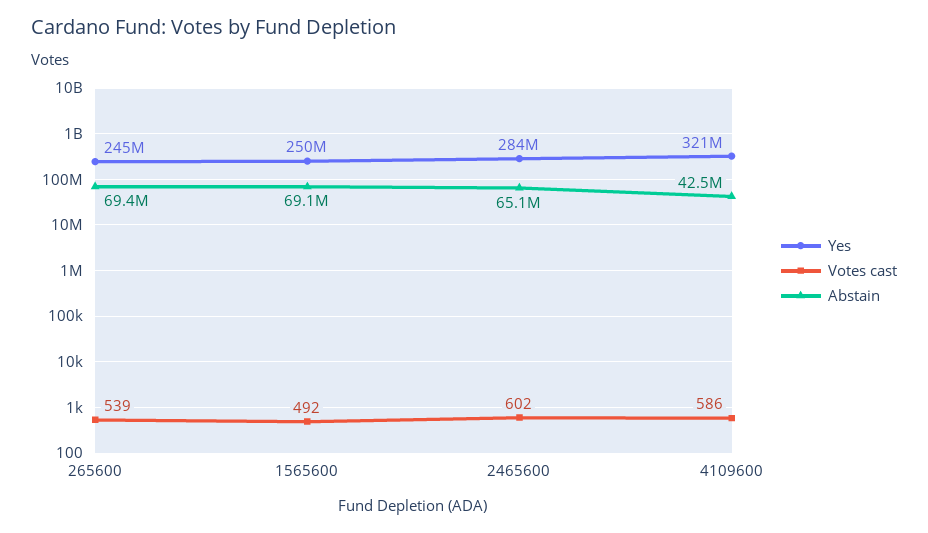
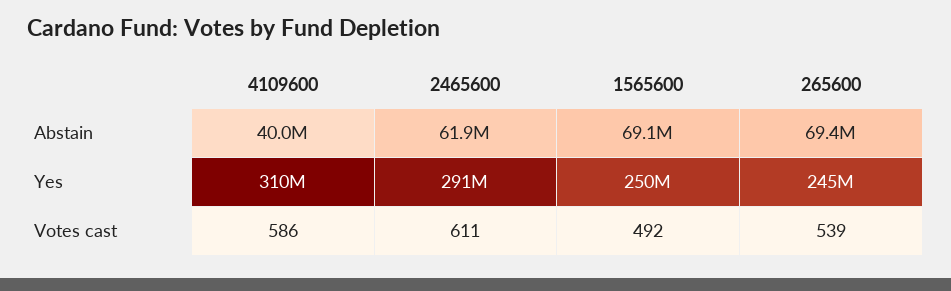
Yes, 2465600: 284000000 -> 291000000
Votes cast, 2465600: 602 -> 611
Abstain, 2465600: 65100000 -> 61900000
Yes, 4109600: 321000000 -> 310000000
Abstain, 4109600: 42500000 -> 40000000

